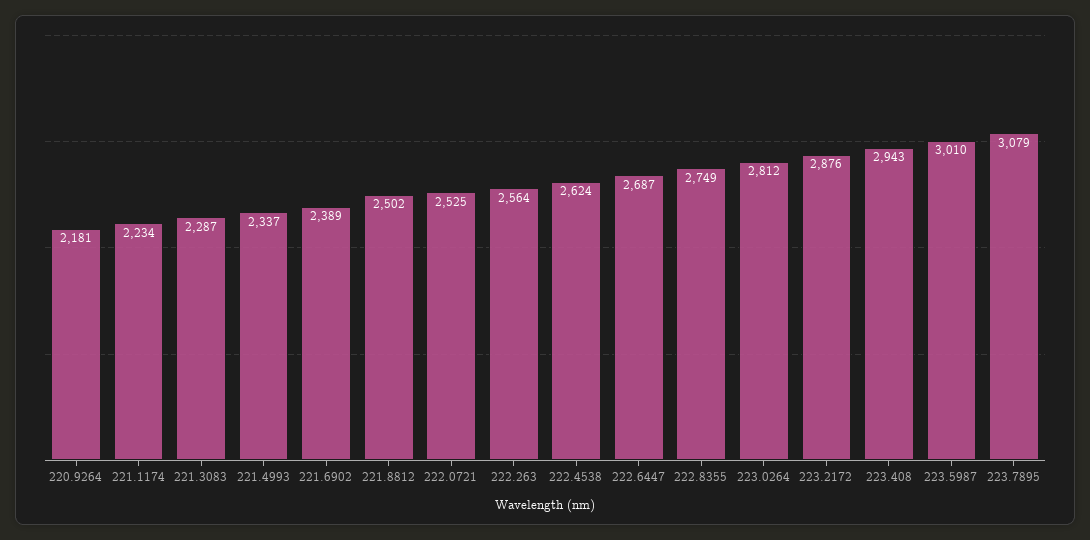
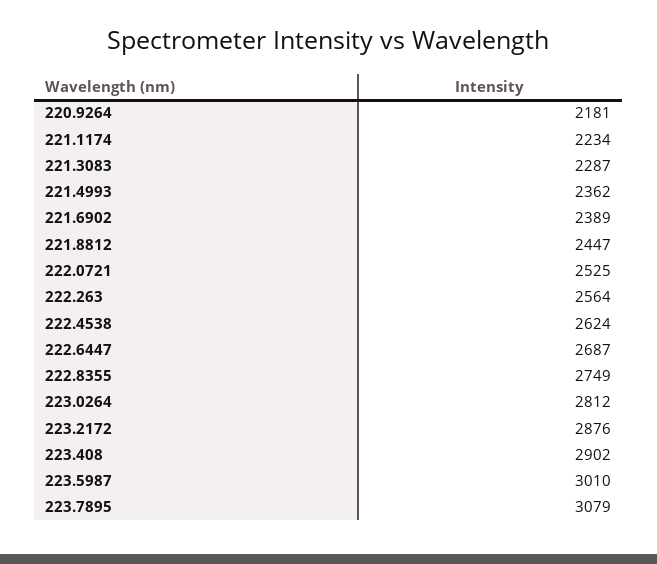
221.4993: 2337 -> 2362
221.8812: 2502 -> 2447
223.408: 2943 -> 2902

